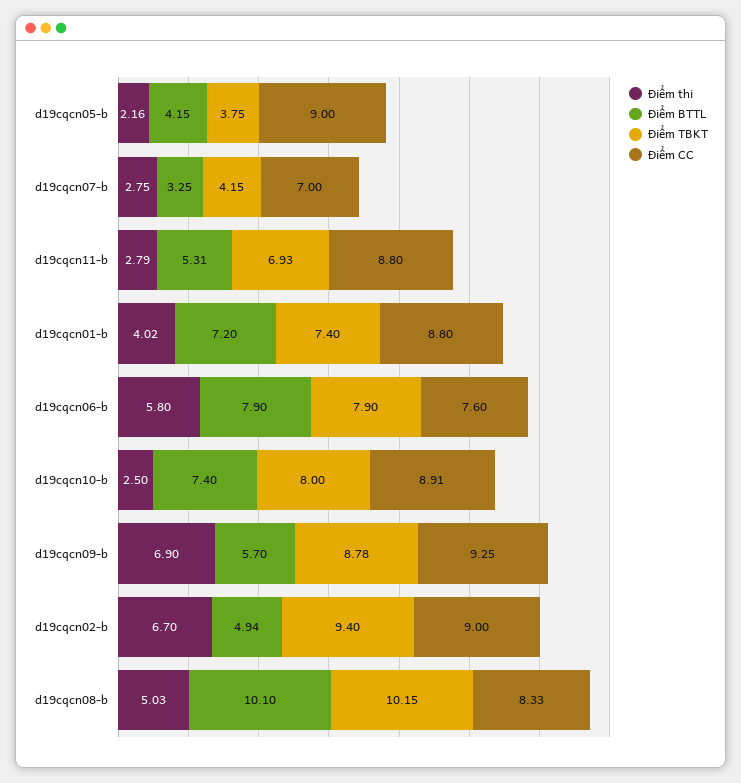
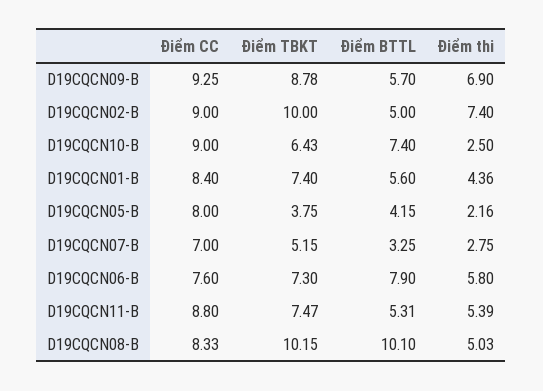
Điểm CC, d19cqcn05-b: 9 -> 8
Điểm TBKT, d19cqcn07-b: 4.15 -> 5.15
Điểm thi, d19cqcn11-b: 2.79 -> 5.39
Điểm TBKT, d19cqcn11-b: 6.93 -> 7.47
Điểm thi, d19cqcn01-b: 4.02 -> 4.36
Điểm BTTL, d19cqcn01-b: 7.2 -> 5.6
Điểm CC, d19cqcn01-b: 8.8 -> 8.4
Điểm TBKT, d19cqcn06-b: 7.9 -> 7.3
Điểm TBKT, d19cqcn10-b: 8 -> 6.43
Điểm CC, d19cqcn10-b: 8.91 -> 9
Điểm thi, d19cqcn02-b: 6.7 -> 7.4
Điểm BTTL, d19cqcn02-b: 4.94 -> 5
Điểm TBKT, d19cqcn02-b: 9.4 -> 10

